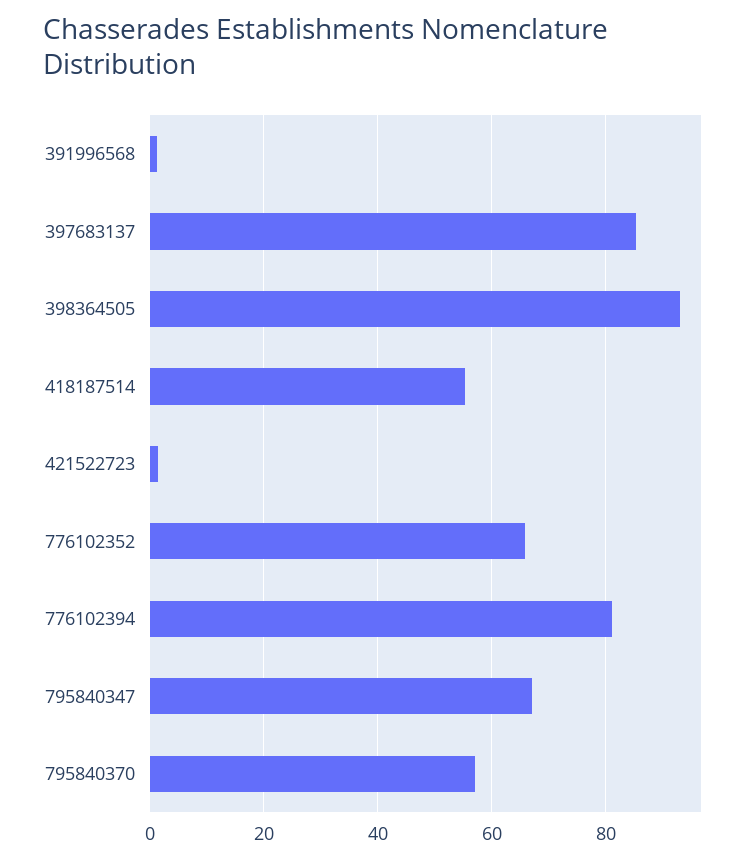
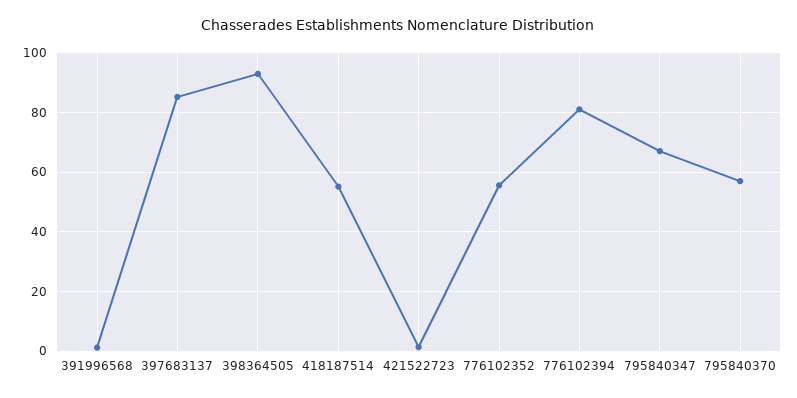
776102352: 66 -> 55

